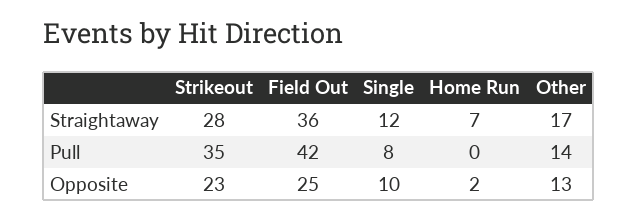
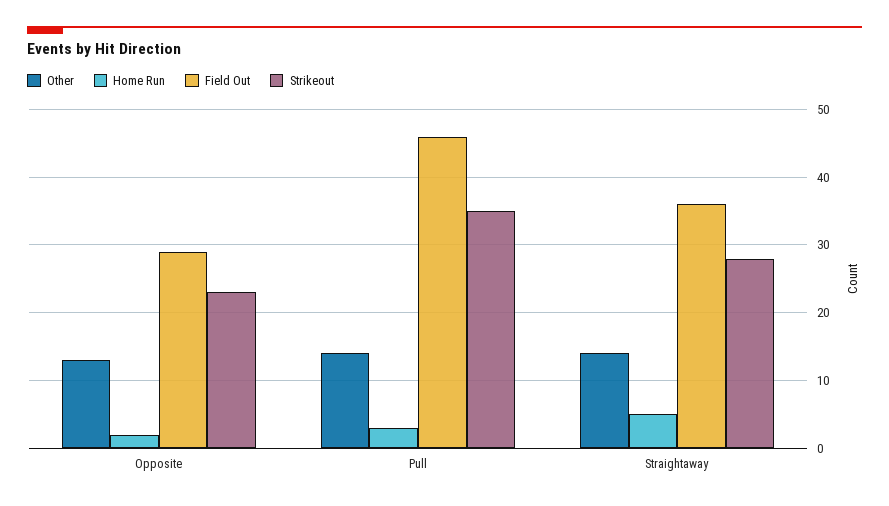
Single, Straightaway: 12 -> none
Home Run, Straightaway: 7 -> 5
Other, Straightaway: 17 -> 14
Field Out, Pull: 42 -> 46
Single, Pull: 8 -> none
Home Run, Pull: 0 -> 3
Field Out, Opposite: 25 -> 29
Single, Opposite: 10 -> none

